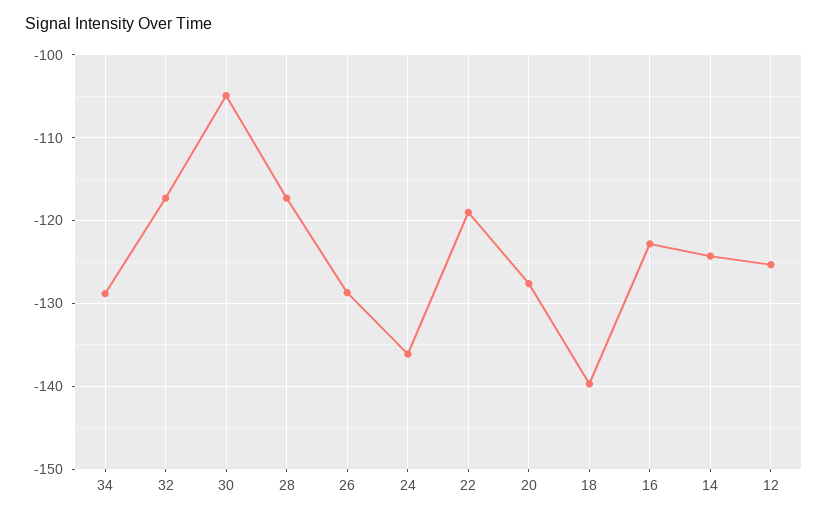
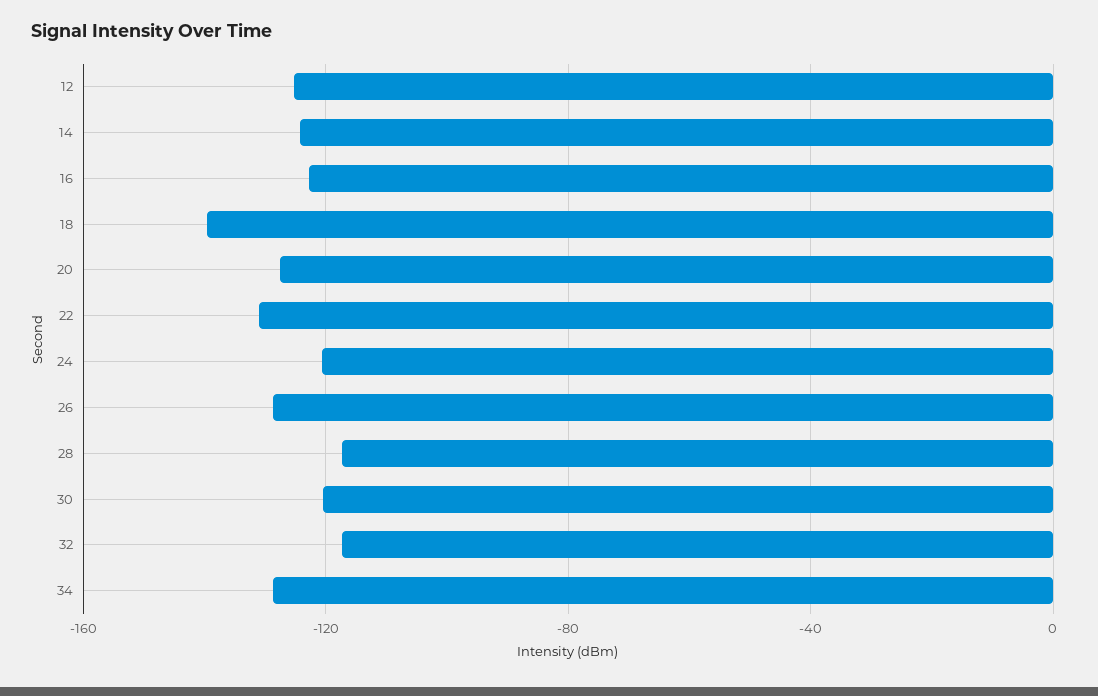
30: -105 -> -120
24: -136 -> -120
22: -119 -> -130

